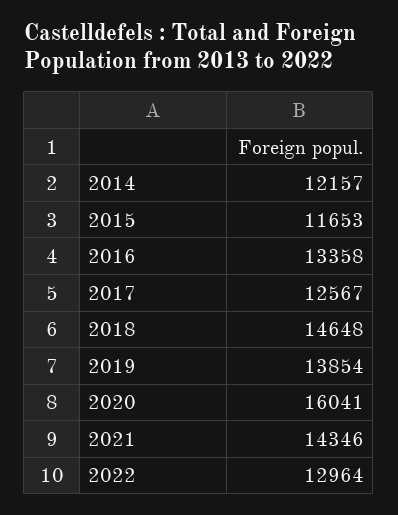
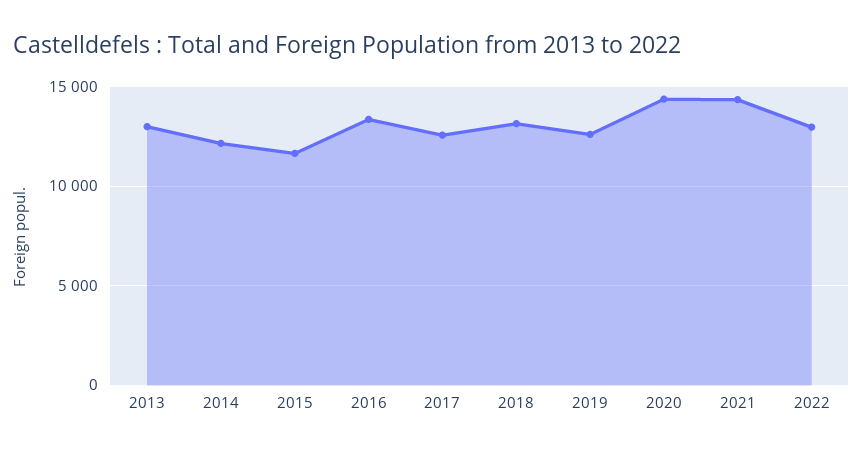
2018: 14648 -> 13000
2019: 13854 -> 12500
2020: 16041 -> 14500
2013: none -> 13000

